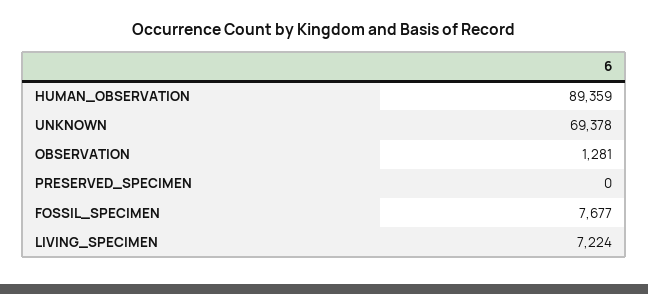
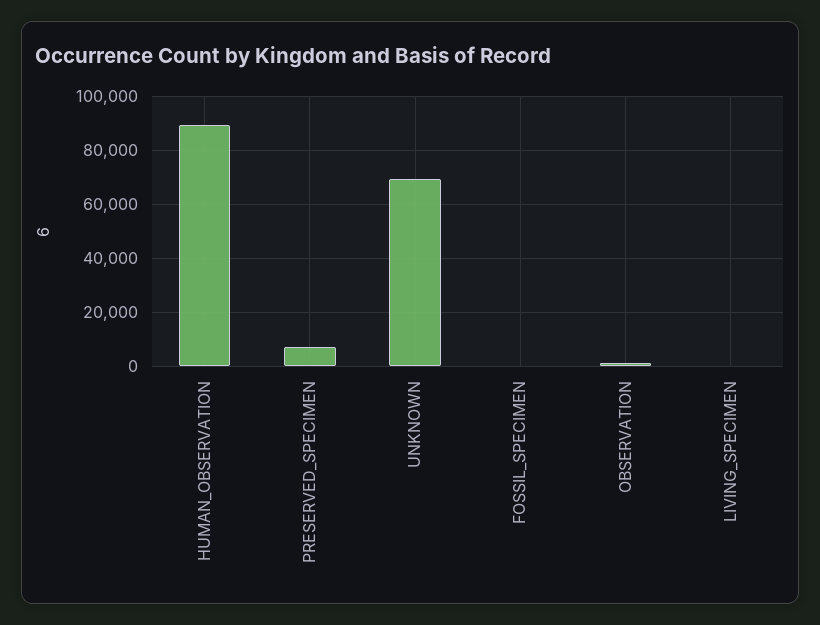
PRESERVED_SPECIMEN: 0 -> 7500
FOSSIL_SPECIMEN: 7677 -> 0
LIVING_SPECIMEN: 7224 -> 0

